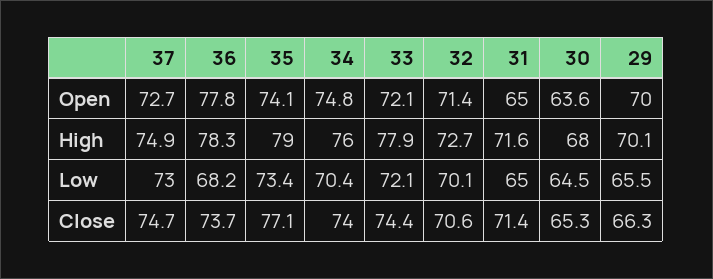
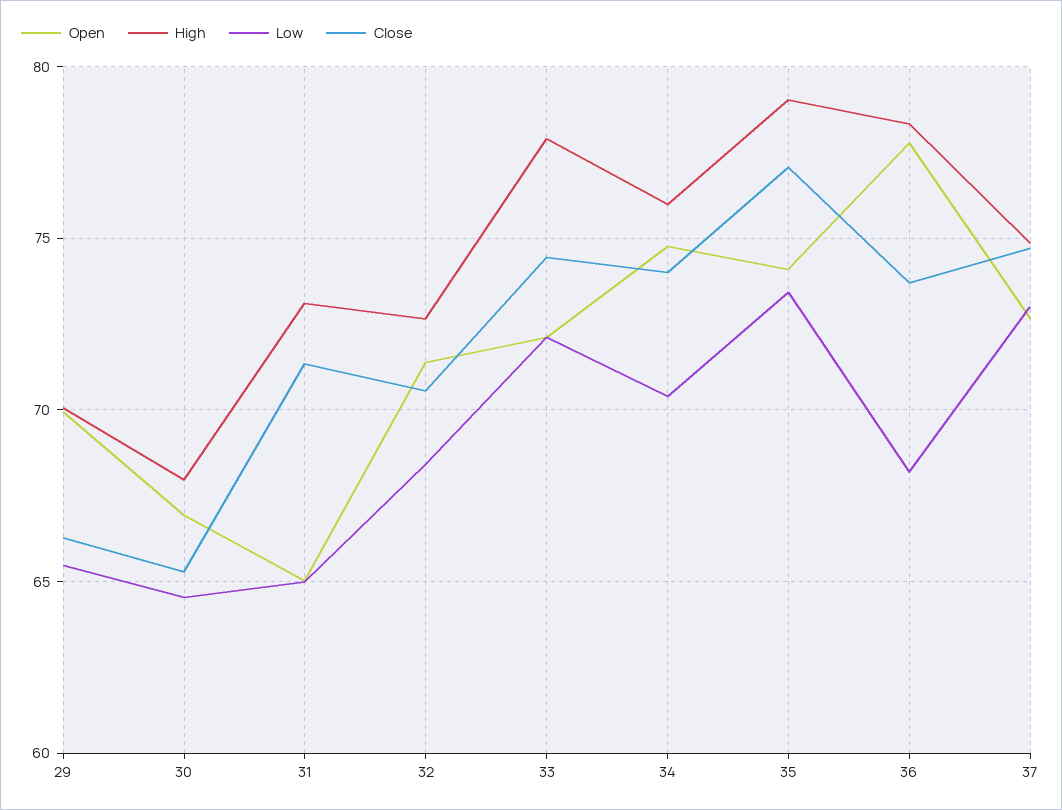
Open, 30: 63.6 -> 67
High, 31: 71.6 -> 73
Low, 32: 70.1 -> 68.5

